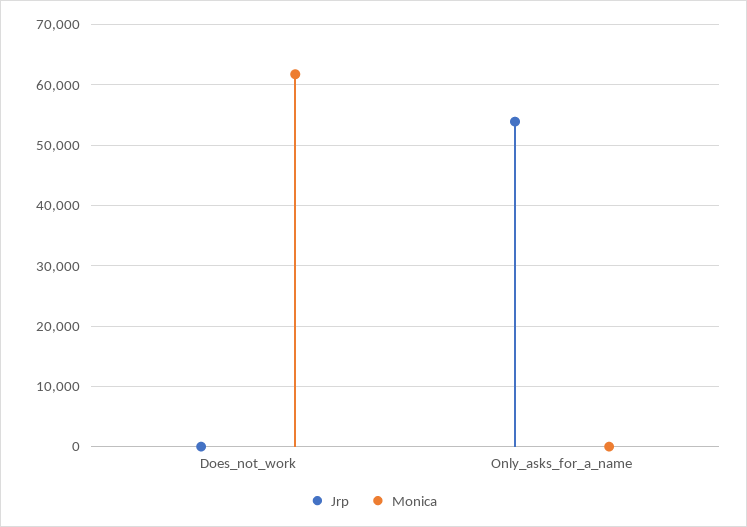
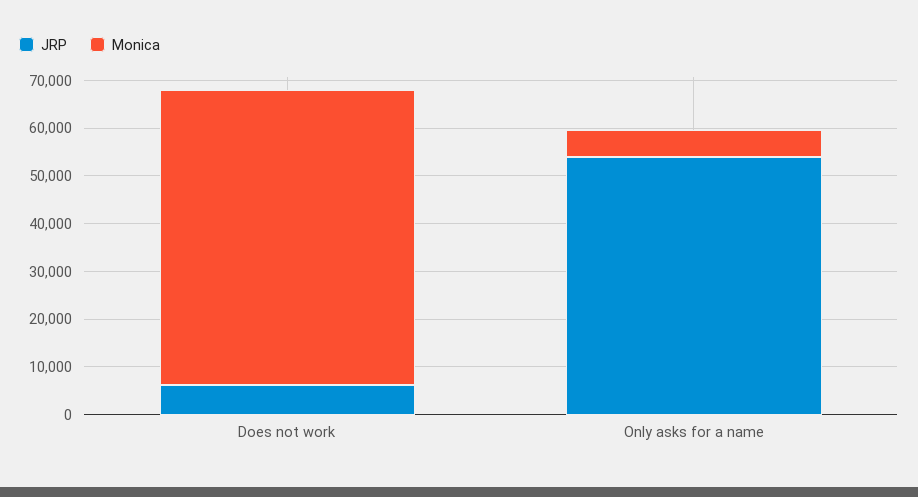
Jrp, Does_not_work: 0 -> 6000
Monica, Only_asks_for_a_name: 0 -> 6000

